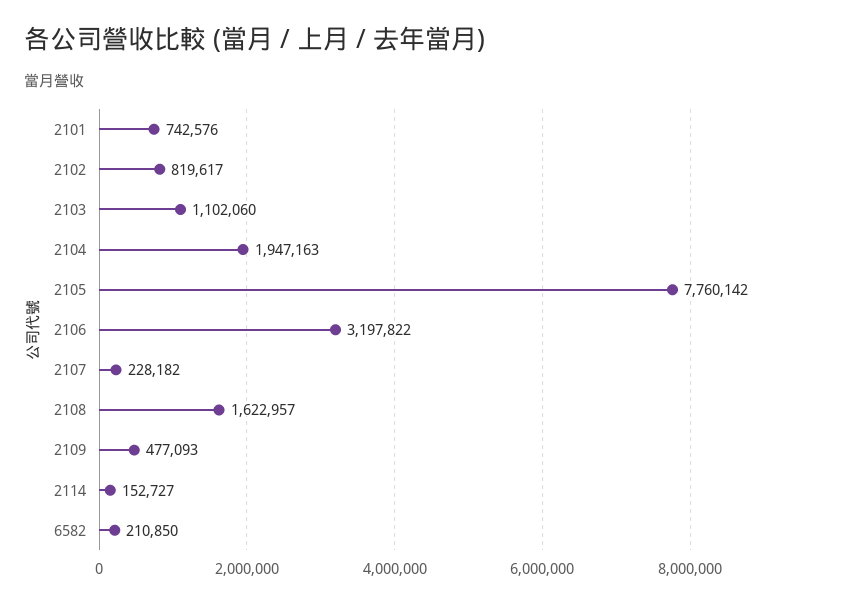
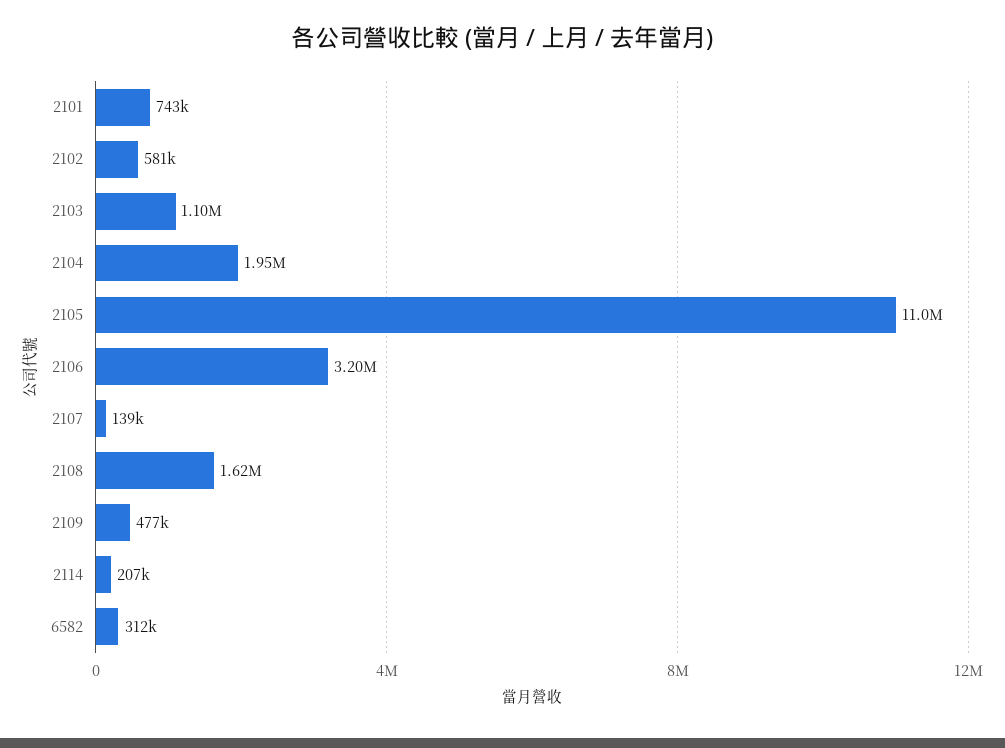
2102: 819617 -> 581000
2105: 7760142 -> 11000000
2107: 228182 -> 139000
2114: 152727 -> 207000
6582: 210850 -> 312000

